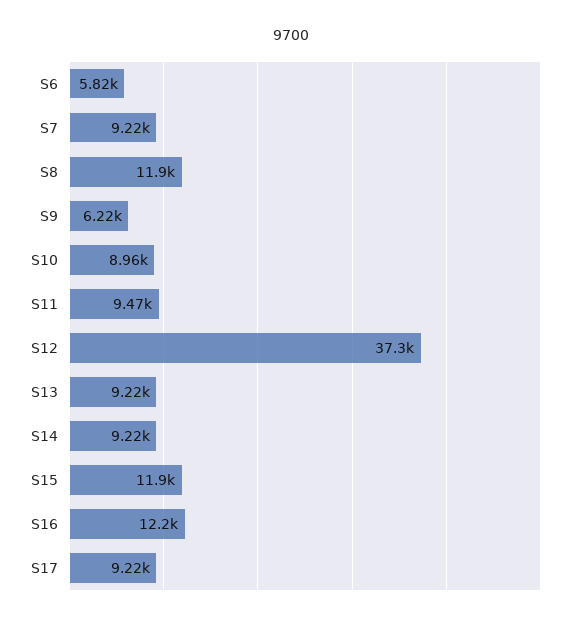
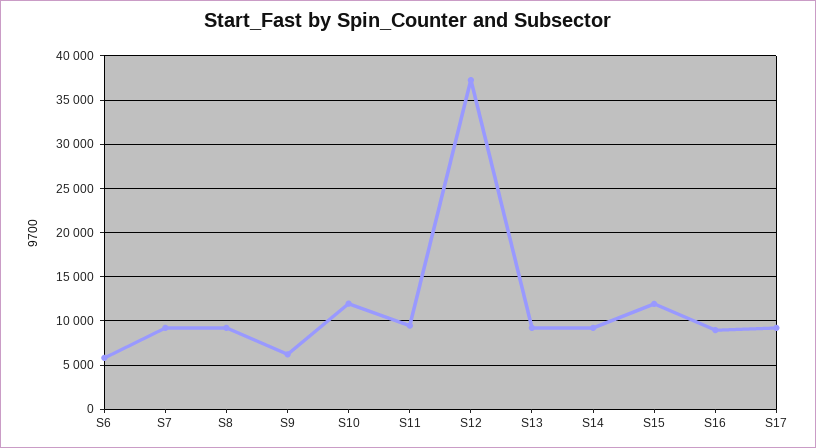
S8: 11900 -> 9000
S10: 8960 -> 12000
S16: 12200 -> 9000

